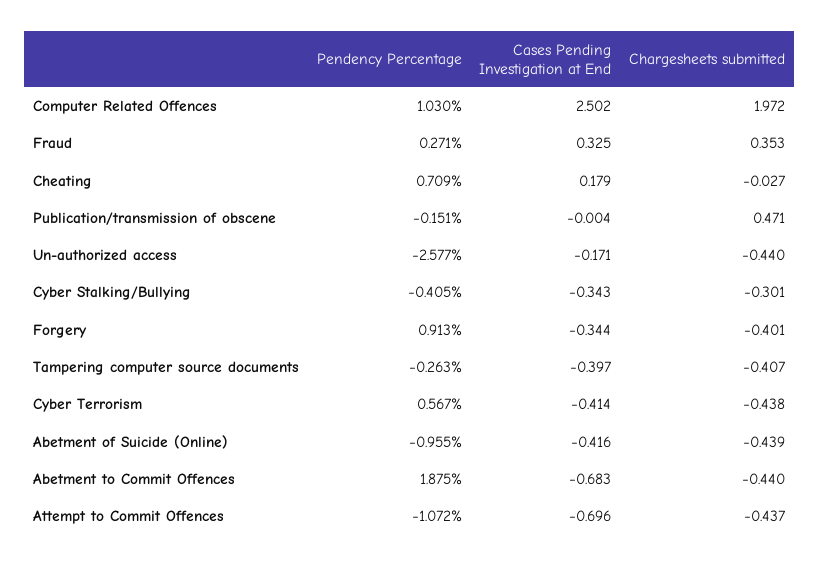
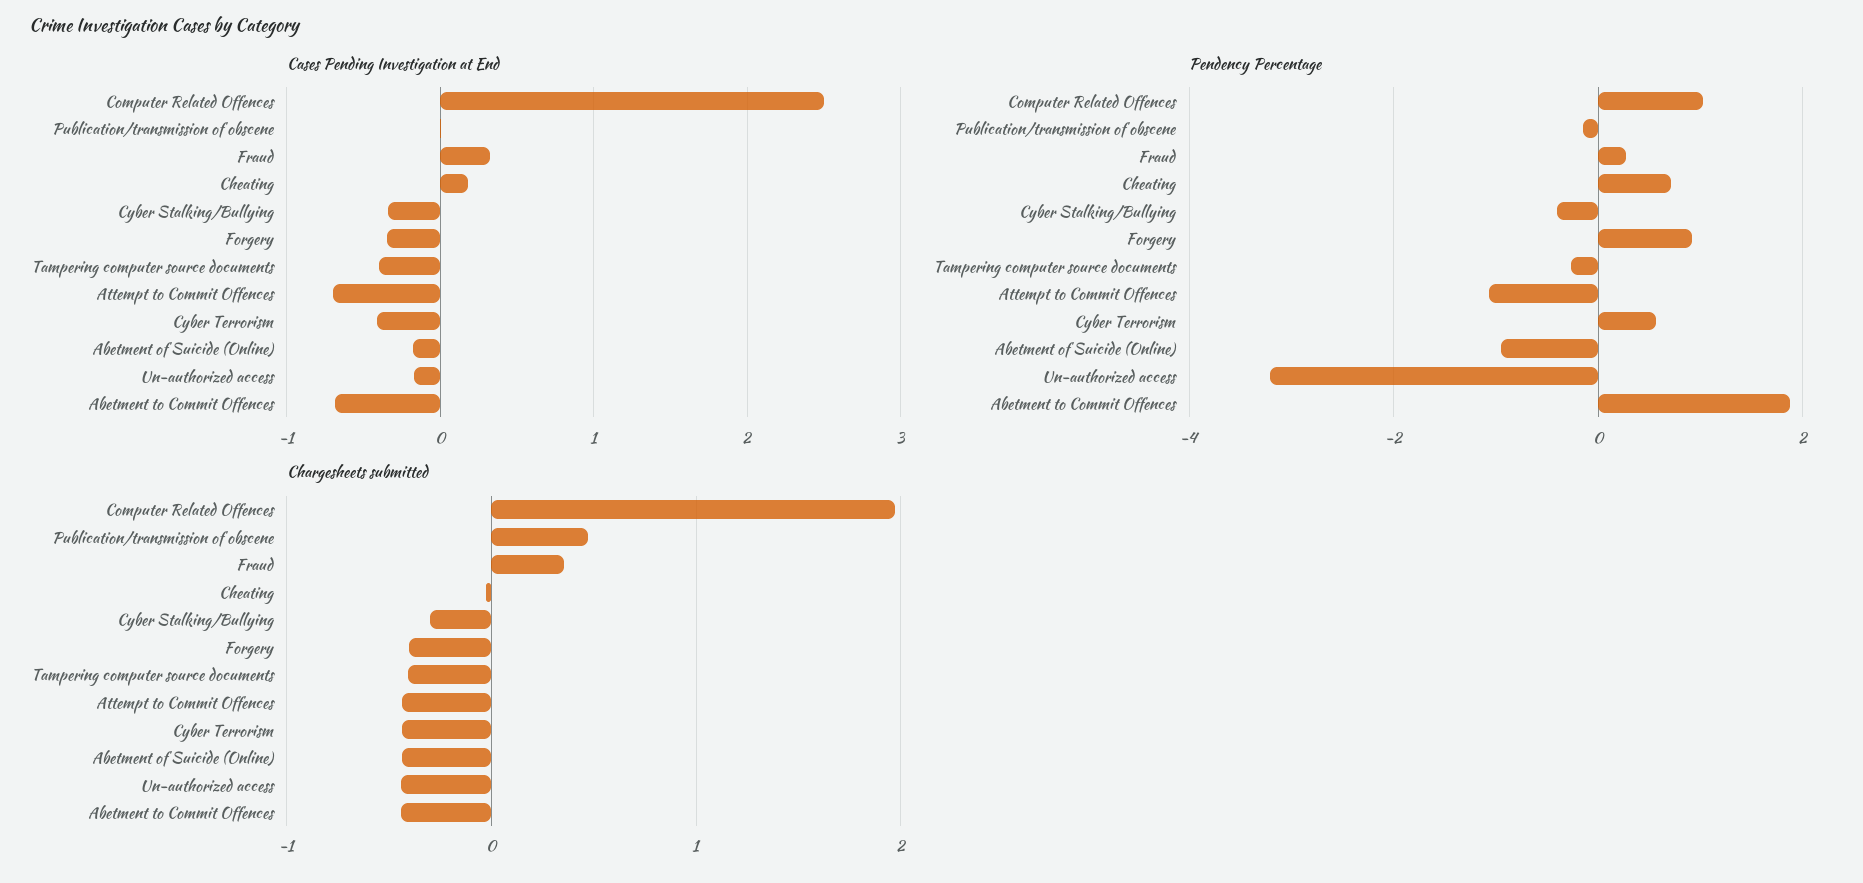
Pendency Percentage, Un-authorized access: -2.577 -> -3.2
Cases Pending Investigation at End, Abetment of Suicide (Online): -0.416 -> -0.2

